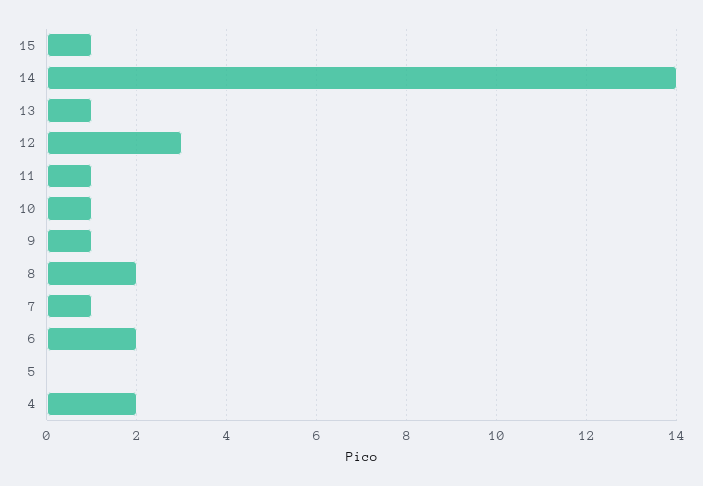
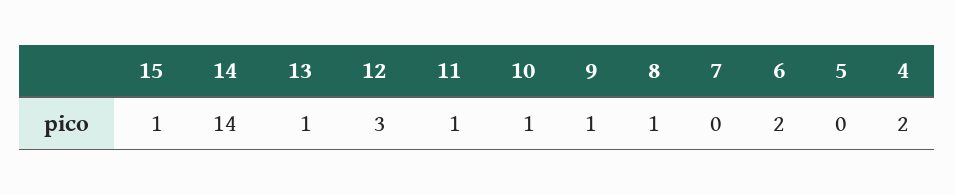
8: 2 -> 1
7: 1 -> 0

